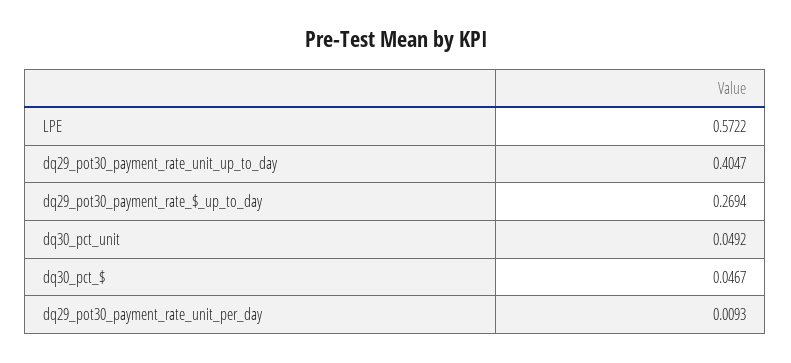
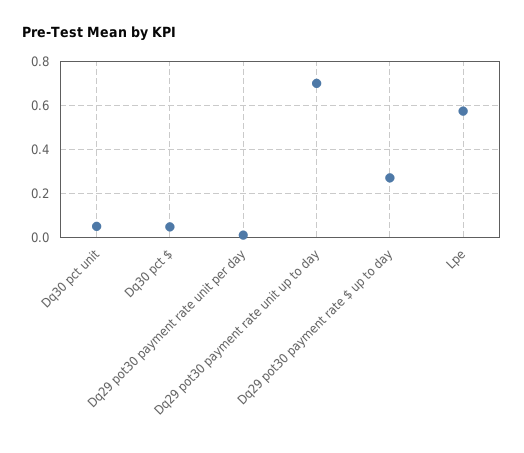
dq29_pot30_payment_rate_unit_up_to_day: 0.4047 -> 0.7

